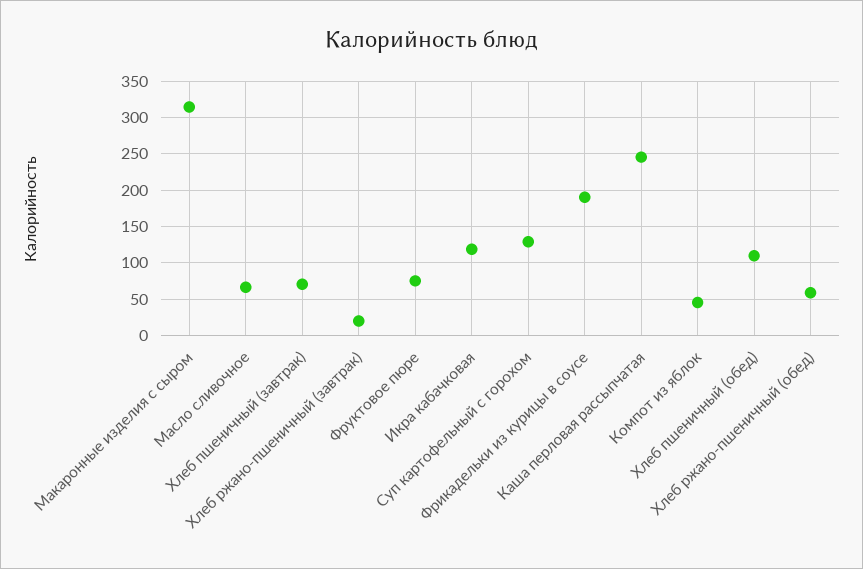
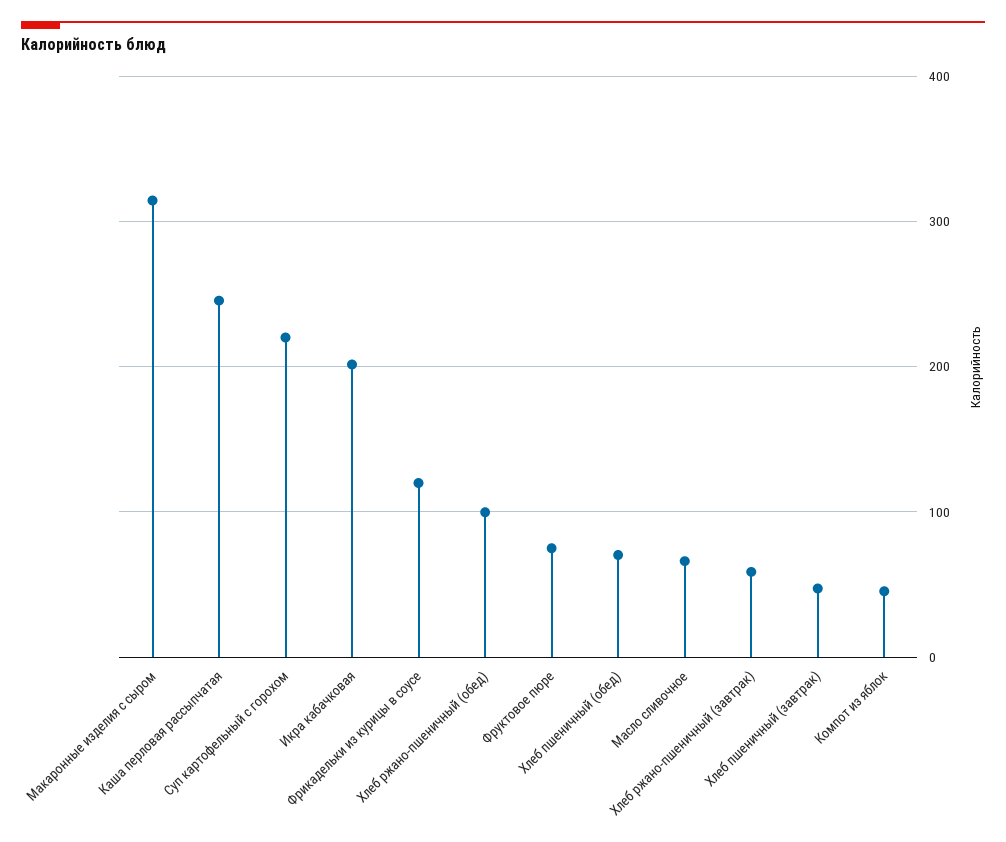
Хлеб пшеничный (завтрак): 70 -> 50
Хлеб ржано-пшеничный (завтрак): 20 -> 60
Икра кабачковая: 120 -> 200
Суп картофельный с горохом: 130 -> 220
Фрикадельки из курицы в соусе: 190 -> 120
Хлеб пшеничный (обед): 110 -> 70
Хлеб ржано-пшеничный (обед): 60 -> 100

